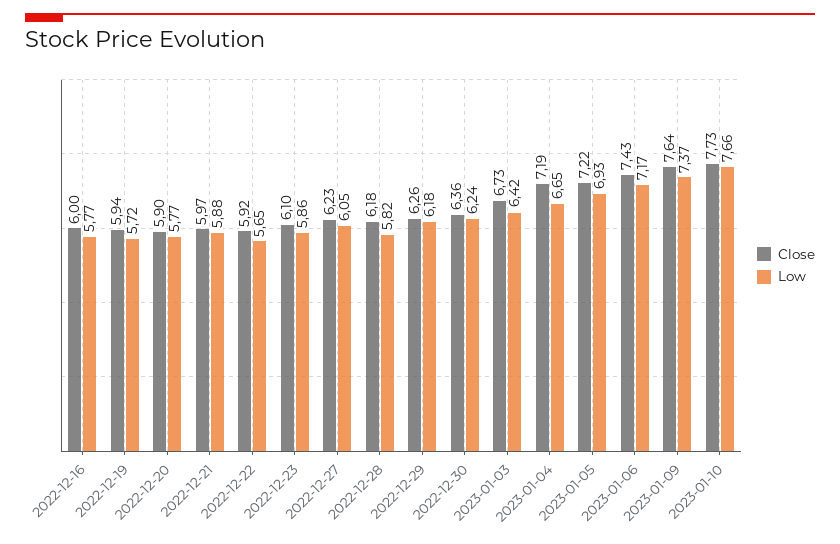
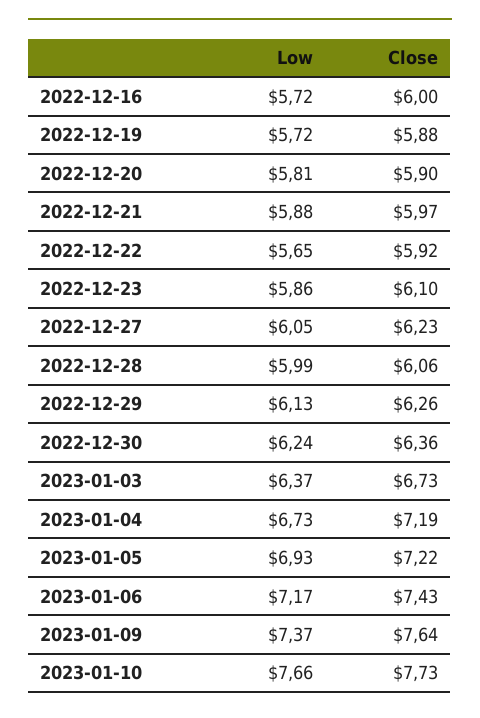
Low, 2022-12-16: 5.77 -> 5.72
Close, 2022-12-19: 5.94 -> 5.88
Low, 2022-12-20: 5.77 -> 5.81
Close, 2022-12-28: 6.18 -> 6.06
Low, 2022-12-28: 5.82 -> 5.99
Low, 2022-12-29: 6.18 -> 6.13
Low, 2023-01-03: 6.42 -> 6.37
Low, 2023-01-04: 6.65 -> 6.73

